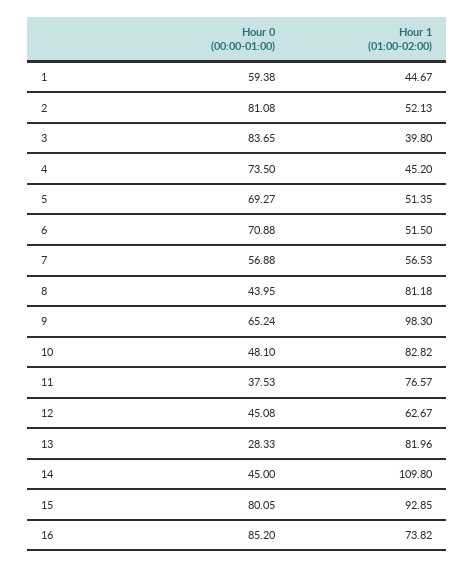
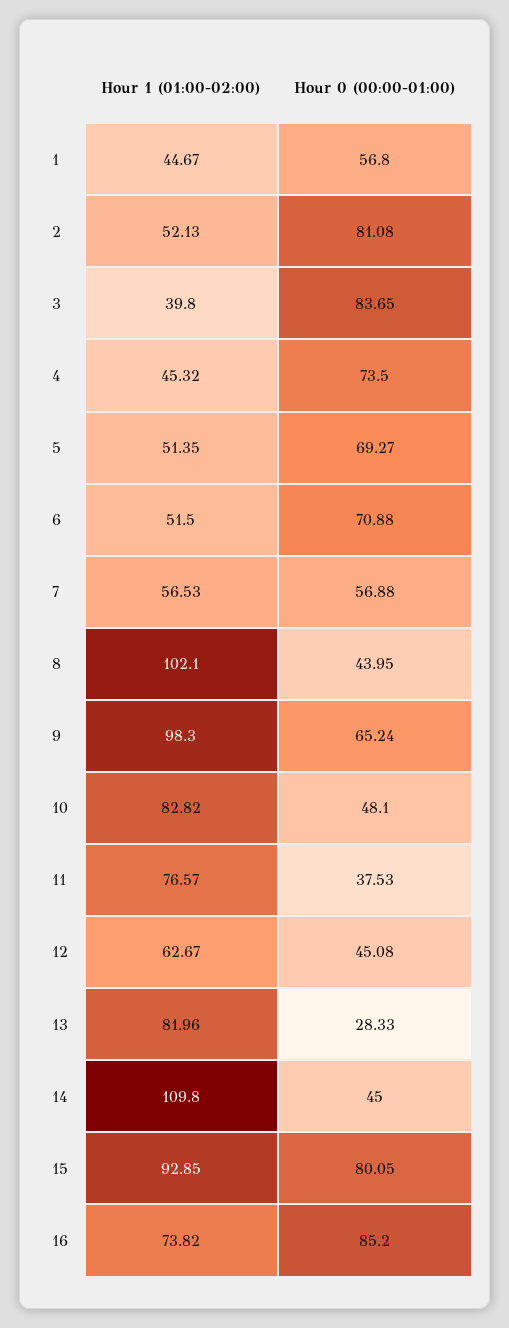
Hour 0 (00:00-01:00), 1: 59.38 -> 56.8
Hour 1 (01:00-02:00), 4: 45.2 -> 45.32
Hour 1 (01:00-02:00), 8: 81.18 -> 102.1

